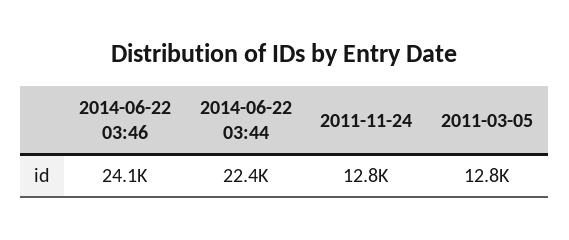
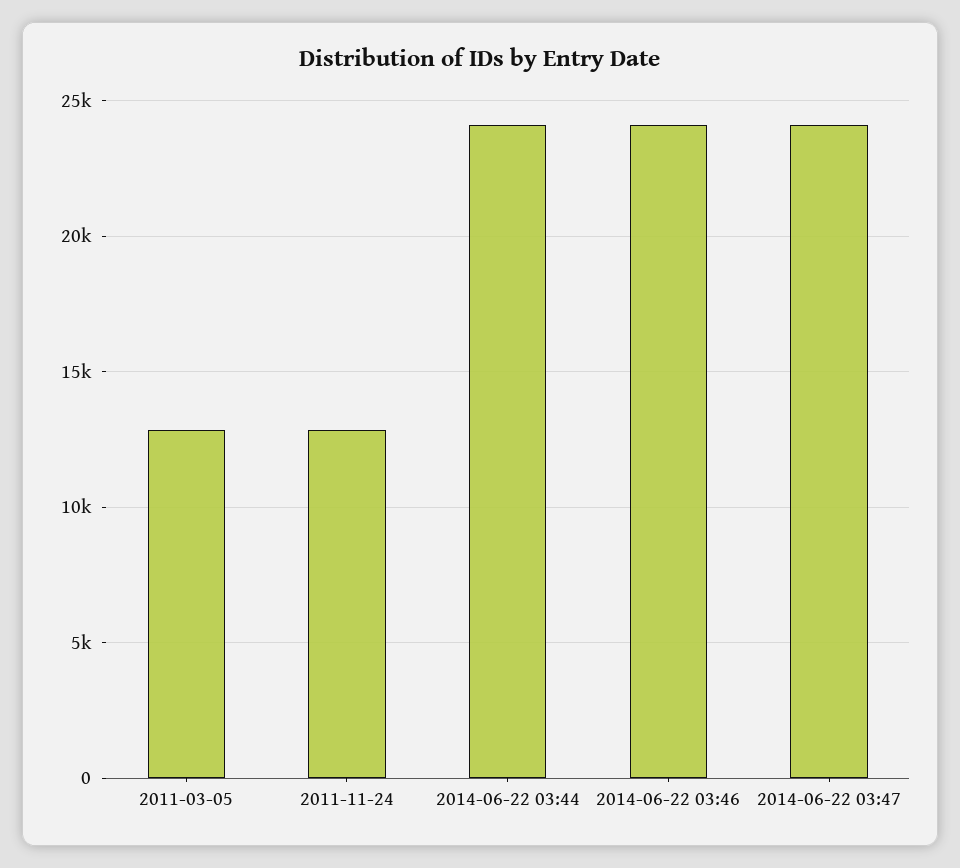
2014-06-22 03:44: 22400 -> 24000
2014-06-22 03:47: none -> 24000

